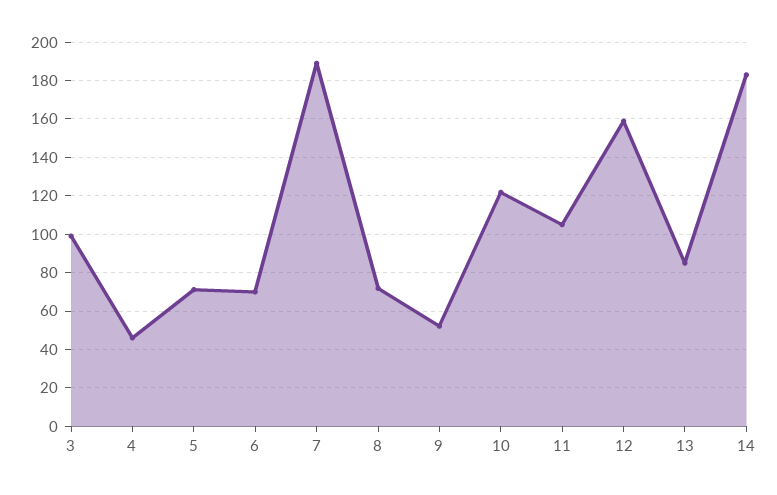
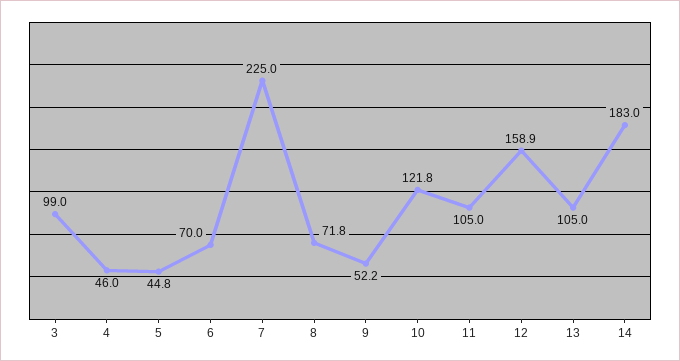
5: 70 -> 44.8
7: 190 -> 225
13: 85 -> 105

